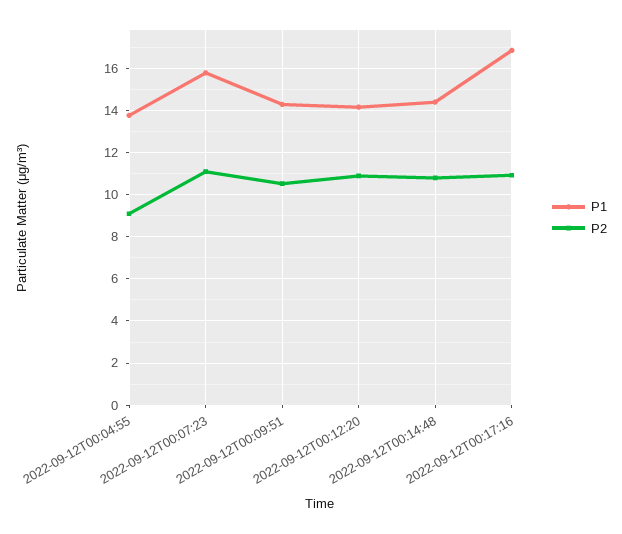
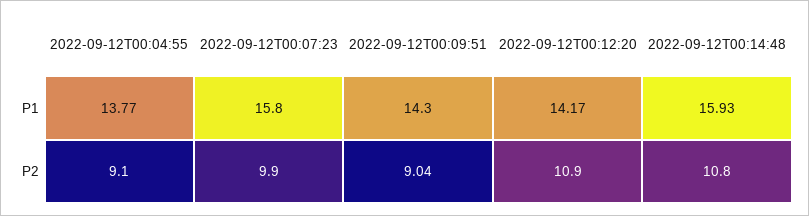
P2, 2022-09-12T00:07:23: 11 -> 9.9
P2, 2022-09-12T00:09:51: 10.5 -> 9.04
P1, 2022-09-12T00:14:48: 14.5 -> 15.93
P1, 2022-09-12T00:17:16: 17 -> none
P2, 2022-09-12T00:17:16: 11 -> none

